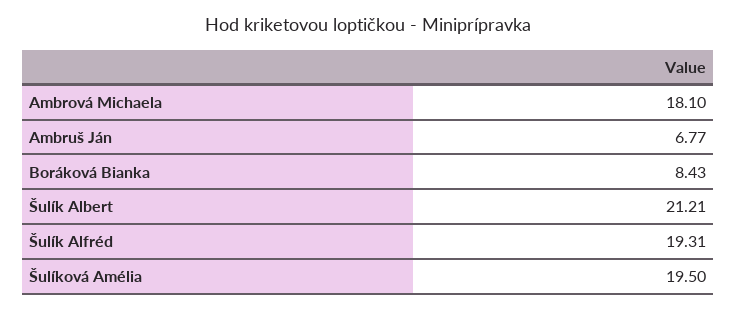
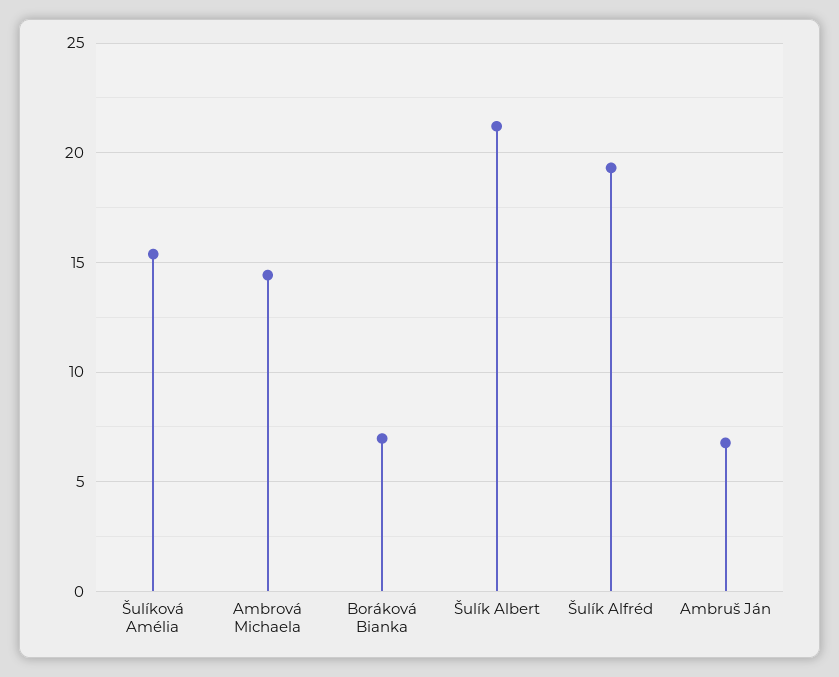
Ambrová Michaela: 18.1 -> 14.5
Boráková Bianka: 8.43 -> 7
Šulíková Amélia: 19.5 -> 15.5

